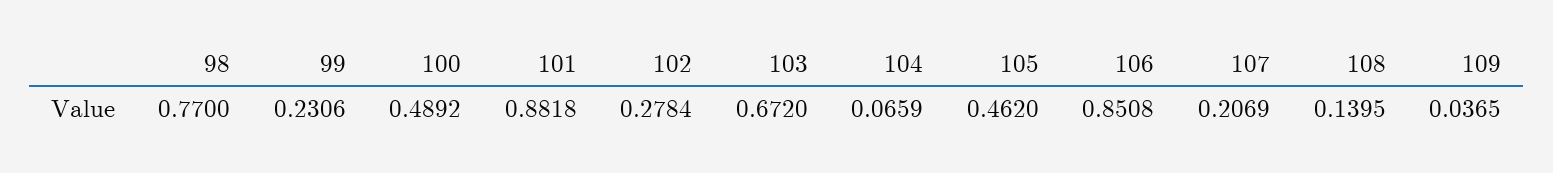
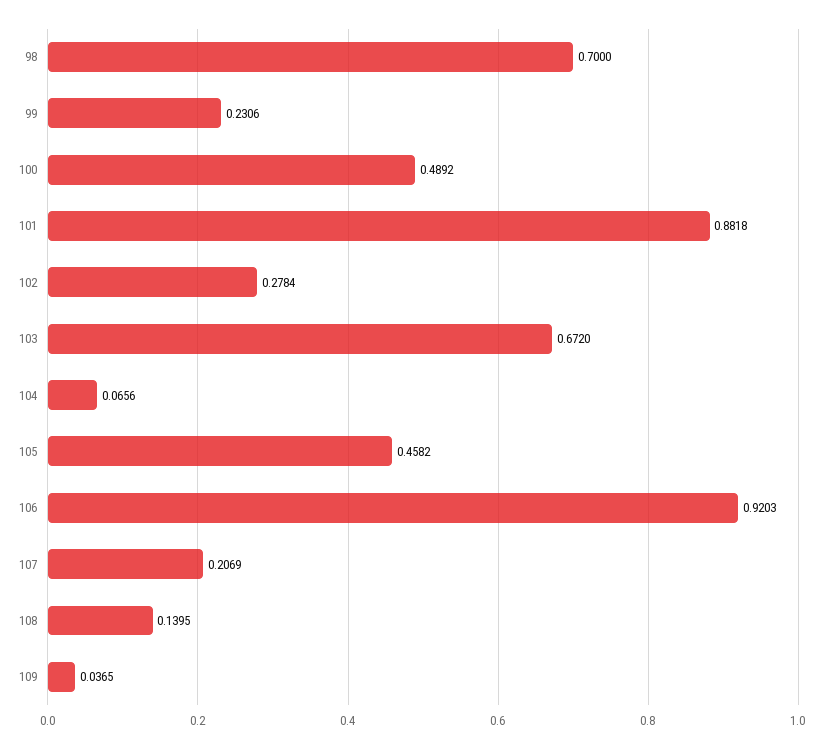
98: 0.77 -> 0.7
104: 0.0659 -> 0.0656
105: 0.462 -> 0.4582
106: 0.8508 -> 0.9203

